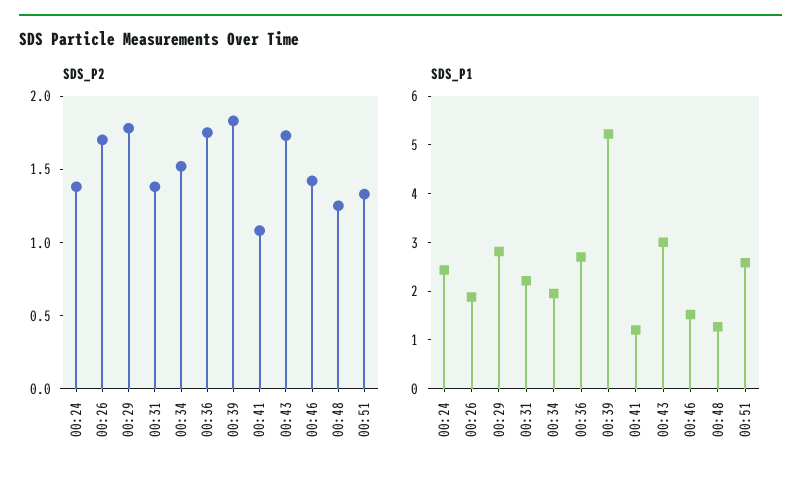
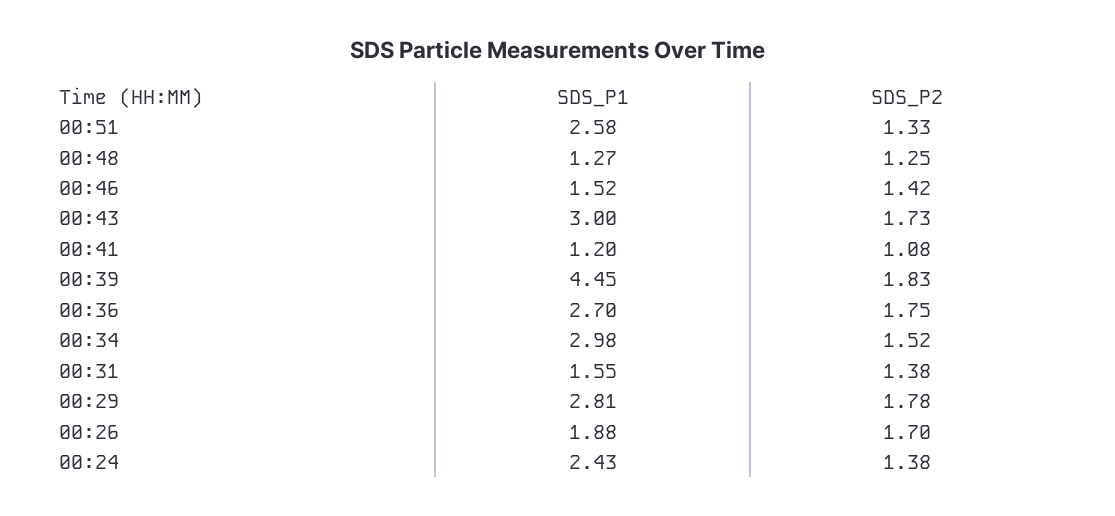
SDS_P1, 00:31: 2.2 -> 1.55
SDS_P1, 00:34: 2 -> 2.98
SDS_P1, 00:39: 5.2 -> 4.45

